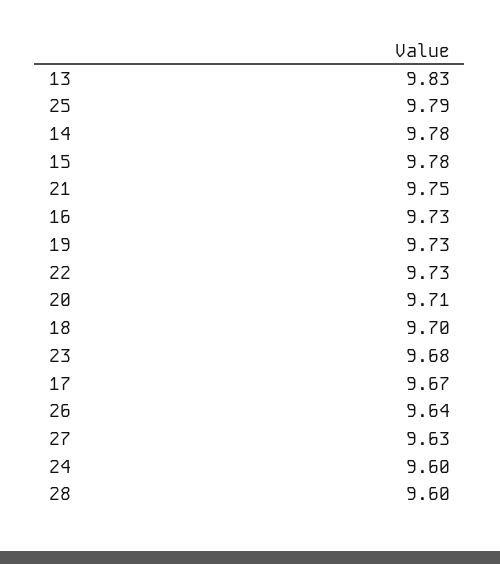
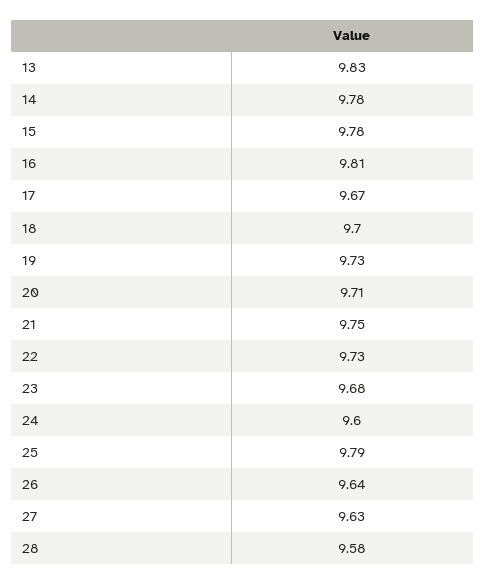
16: 9.73 -> 9.81
28: 9.6 -> 9.58

